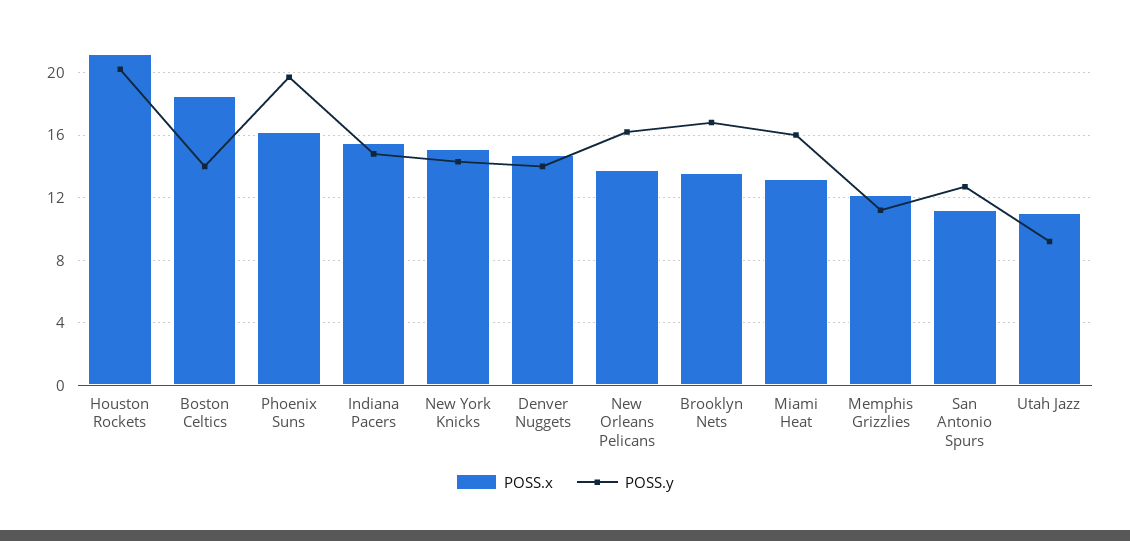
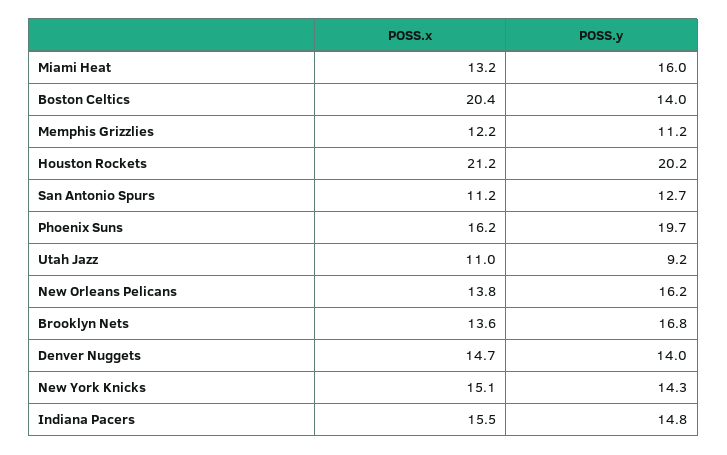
POSS.x, Boston Celtics: 18.5 -> 20.4

